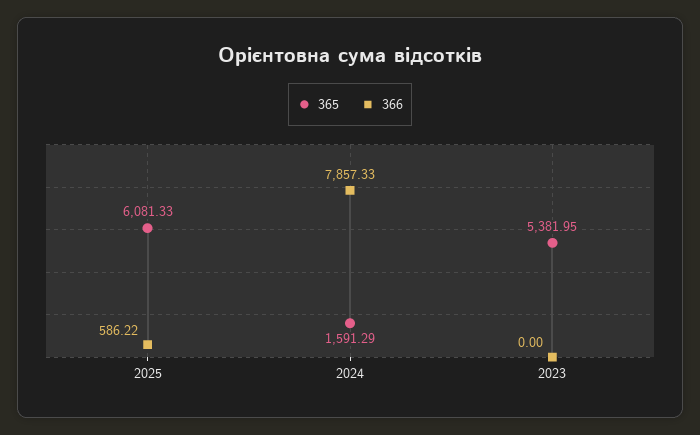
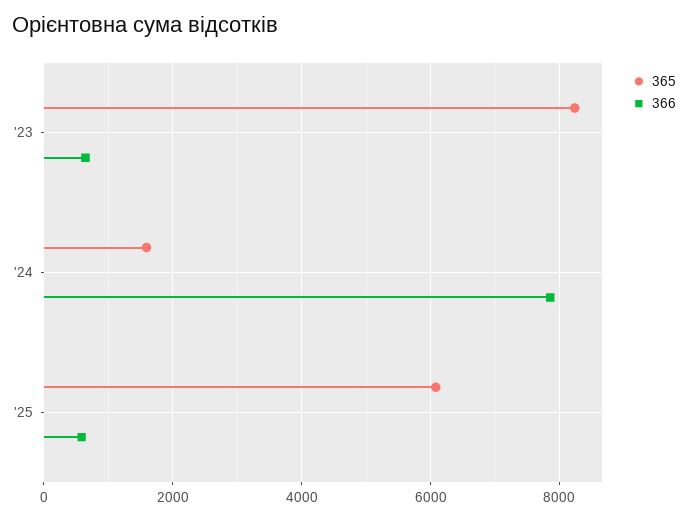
365, 2023: 5381.95 -> 8200
366, 2023: 0 -> 600

